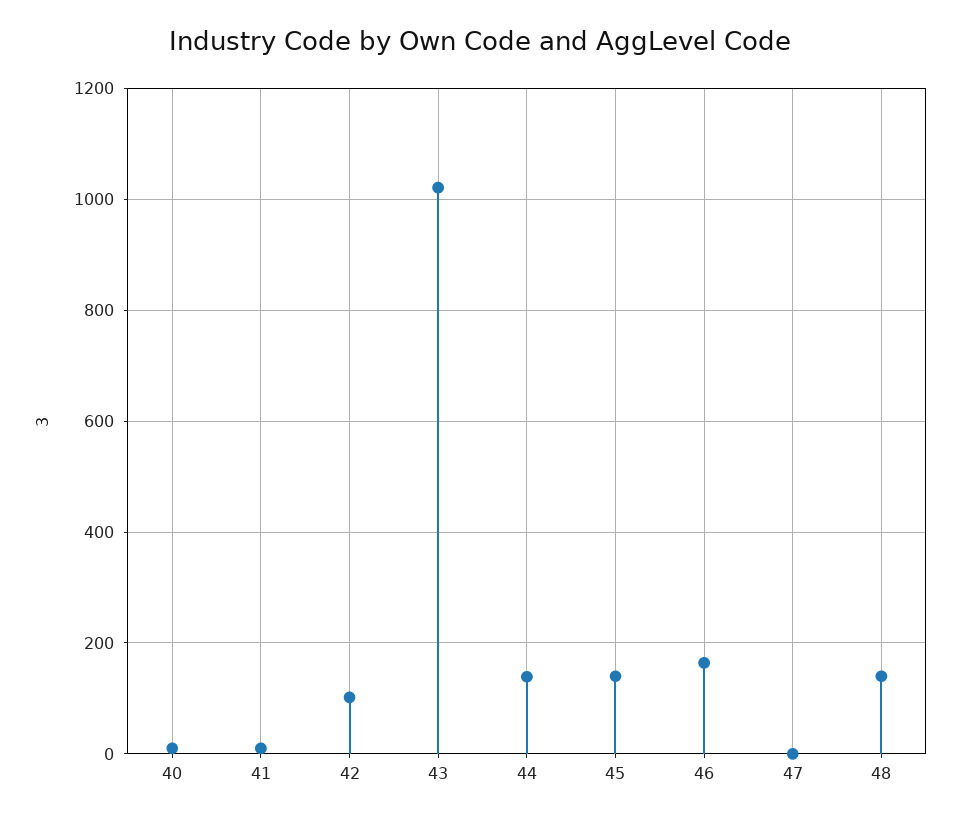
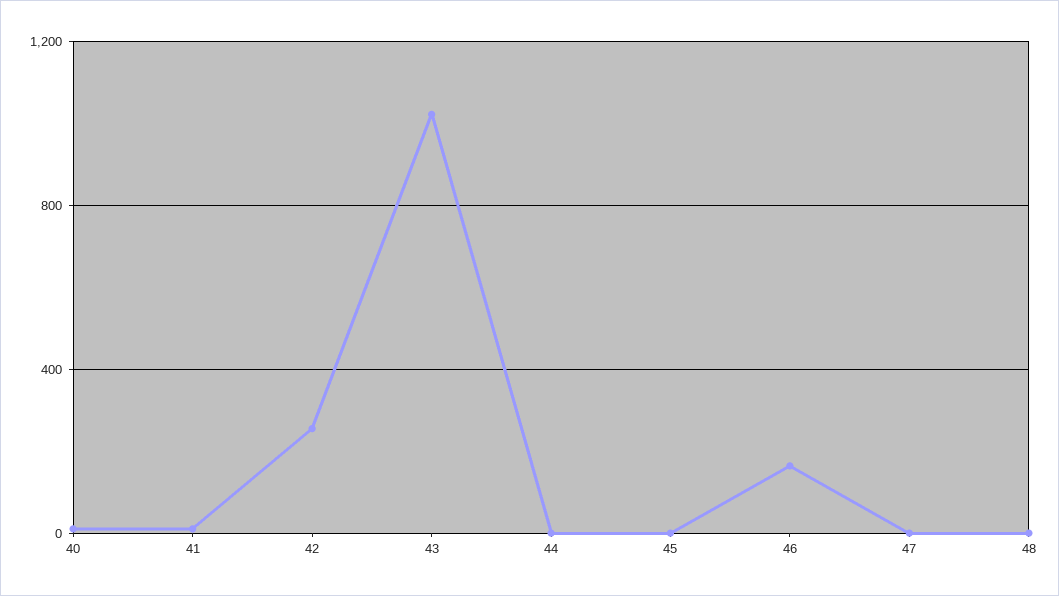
42: 100 -> 250
44: 140 -> 0
45: 140 -> 0
48: 140 -> 0

